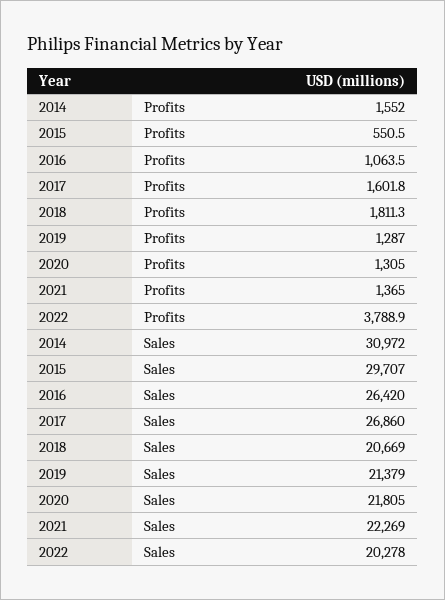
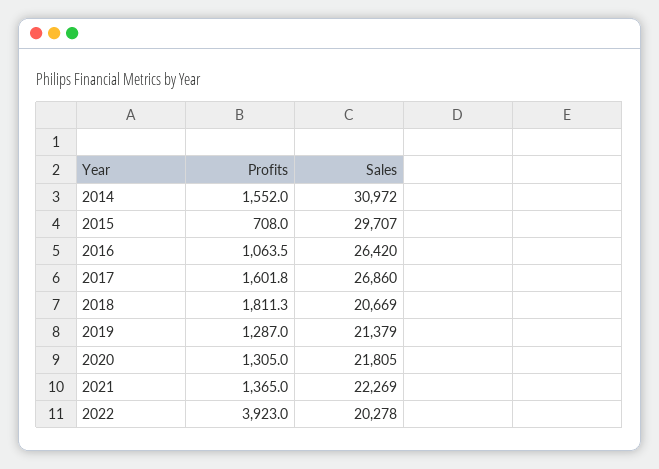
2015, Profits: 550.5 -> 708
2022, Profits: 3788.9 -> 3923

